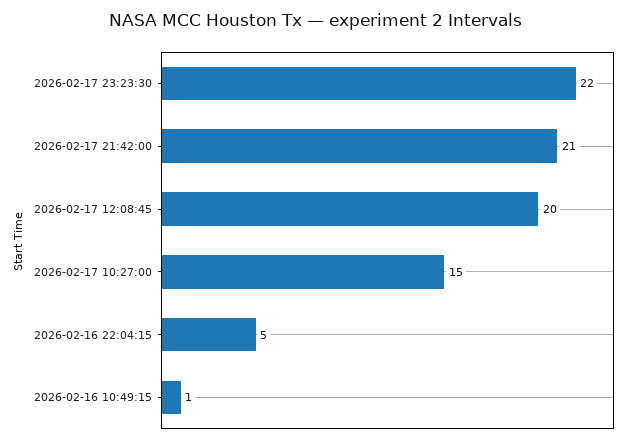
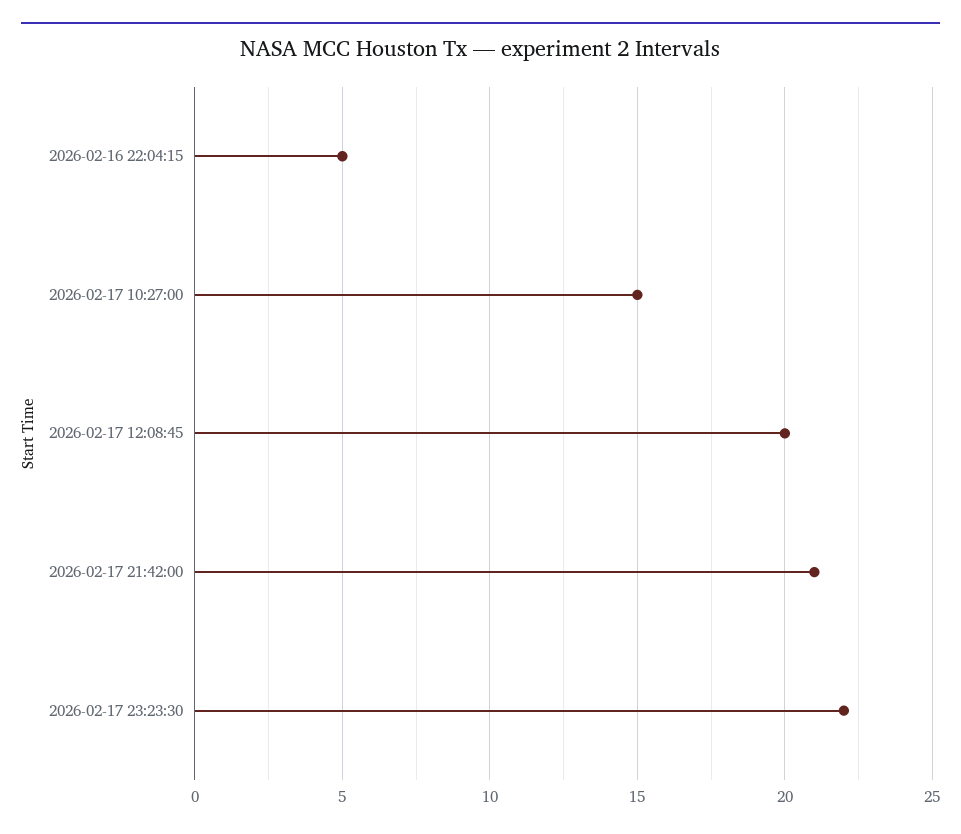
2026-02-16 10:49:15: 1 -> none

